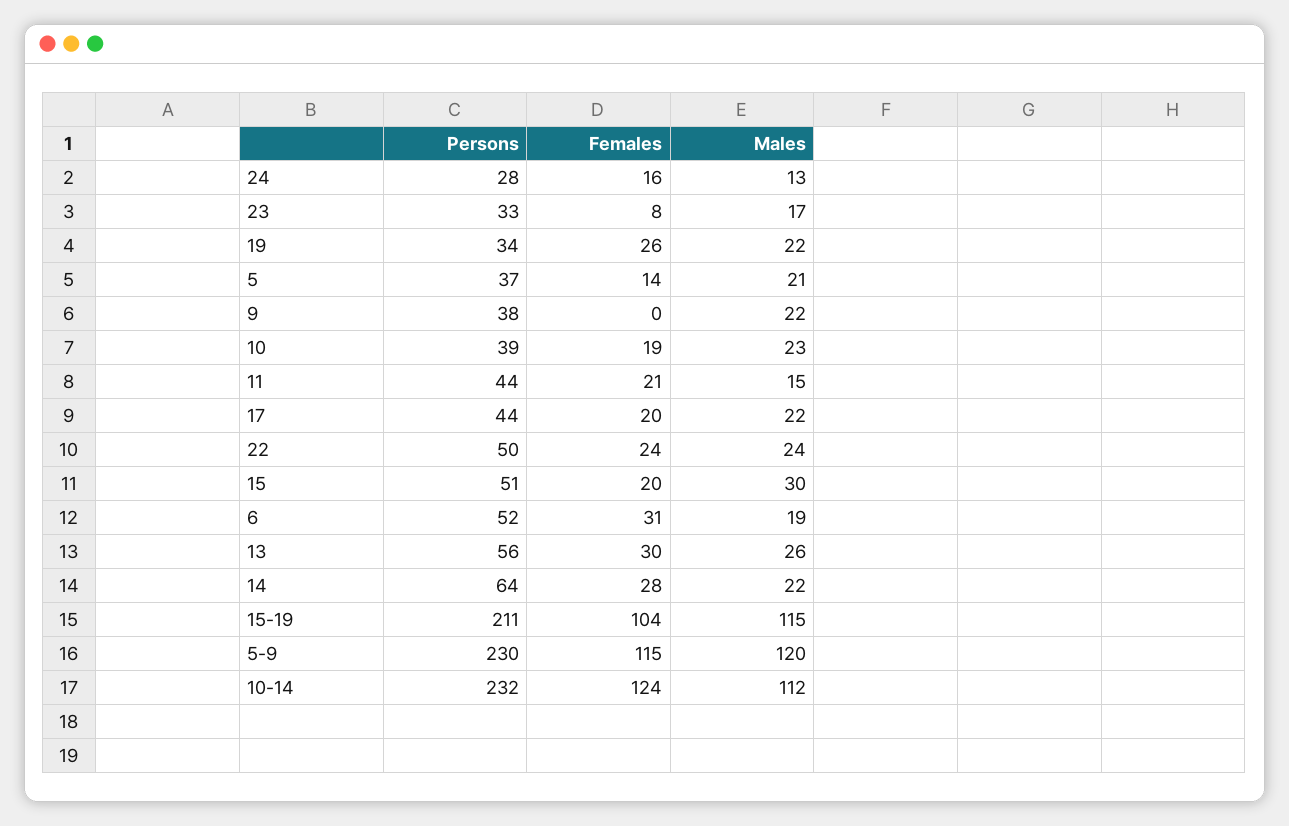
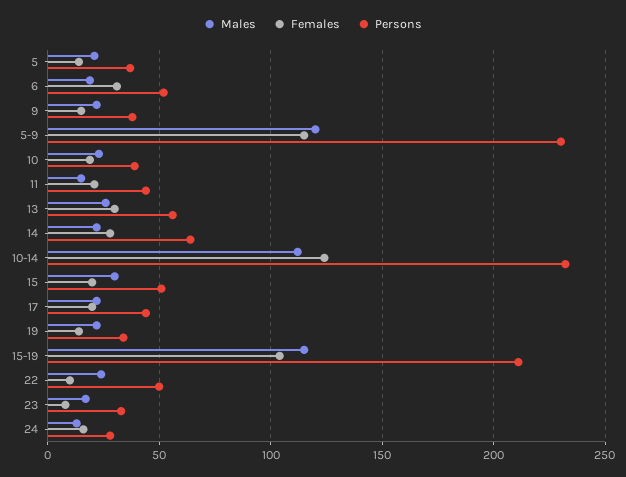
Females, 19: 26 -> 15
Females, 9: 0 -> 15
Females, 22: 24 -> 10

